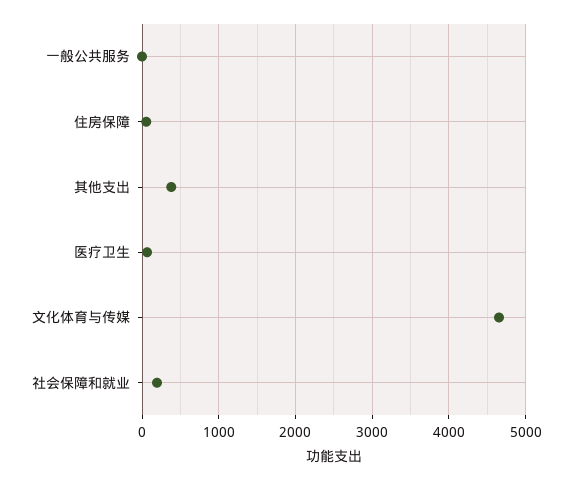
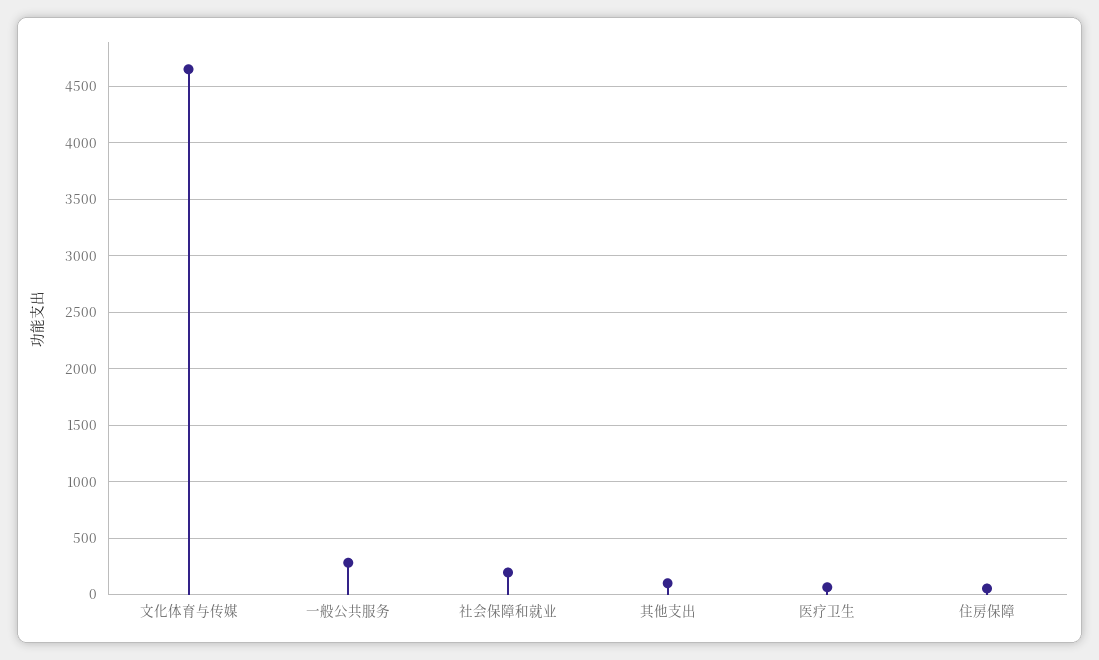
一般公共服务: 0 -> 300
其他支出: 400 -> 100

